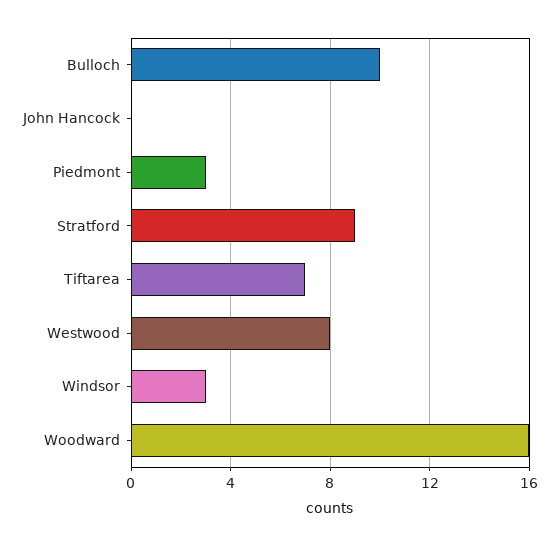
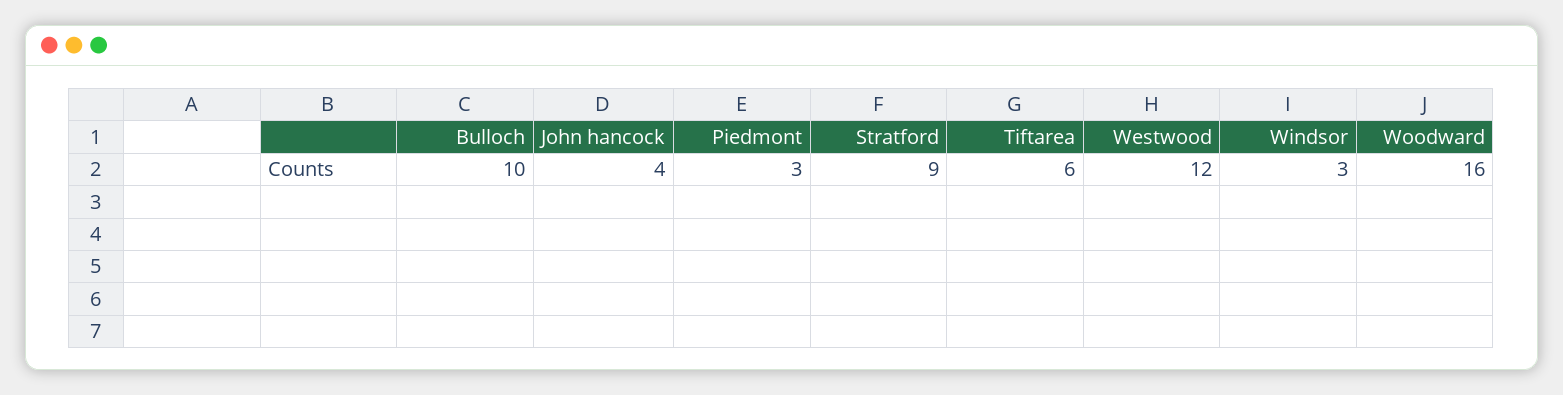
John Hancock: 0 -> 4
Tiftarea: 7 -> 6
Westwood: 8 -> 12

